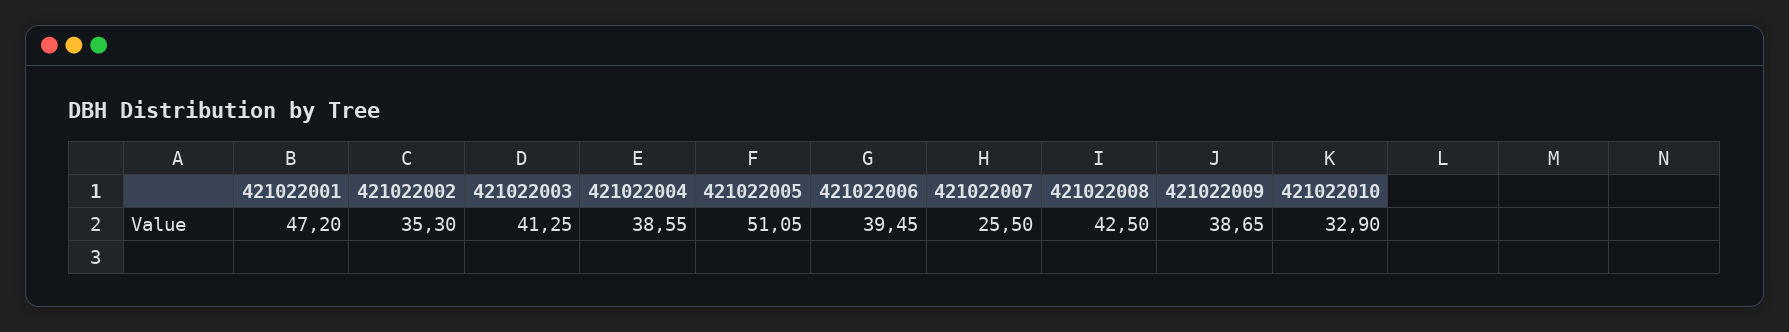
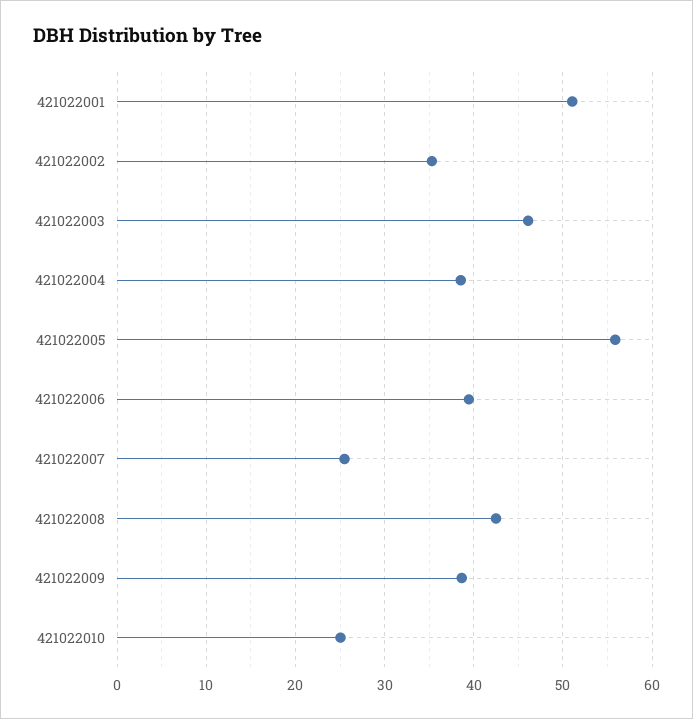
421022001: 47.2 -> 51
421022003: 41.25 -> 46
421022005: 51.05 -> 56
421022010: 32.9 -> 25

